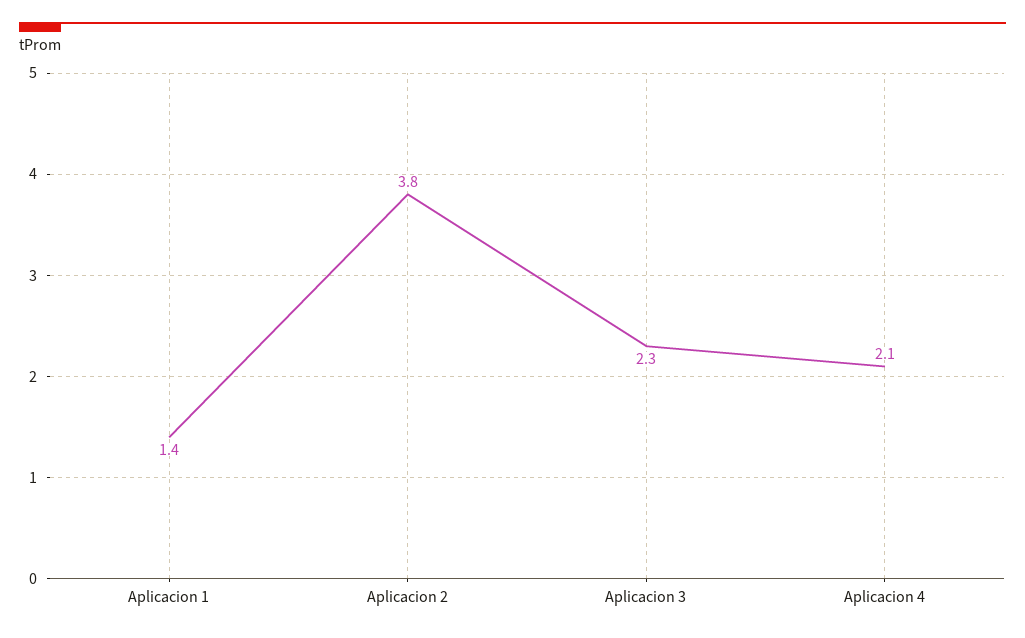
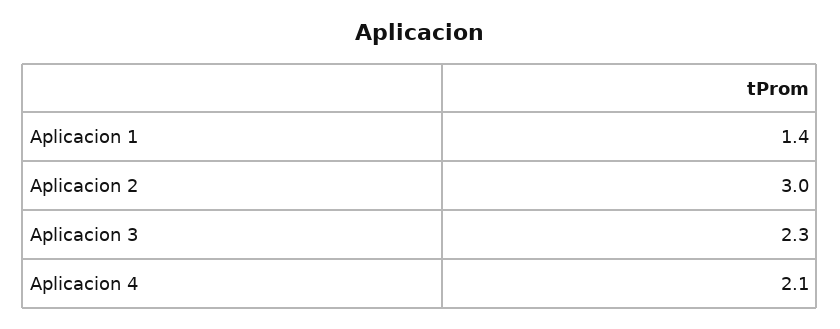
Aplicacion 2: 3.8 -> 3

